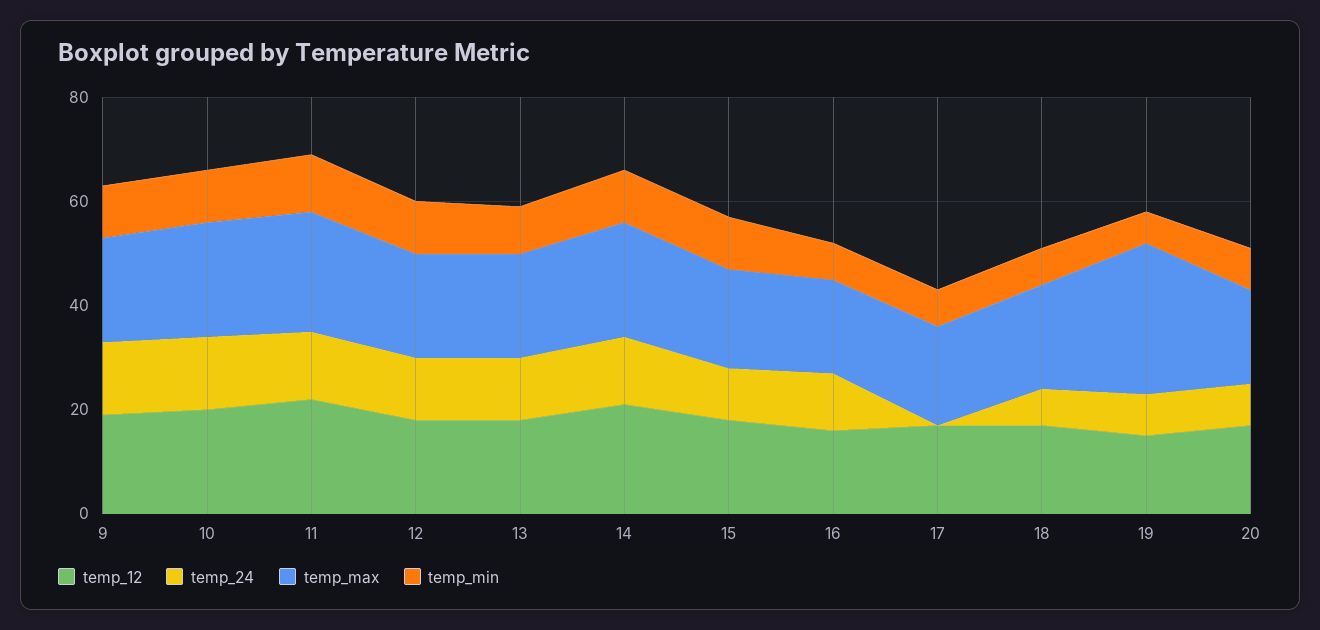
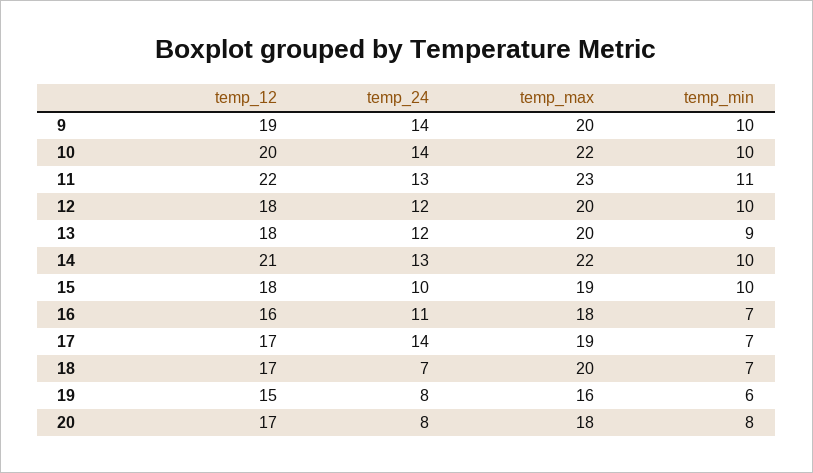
temp_24, 17: 0 -> 14
temp_max, 19: 30 -> 16

